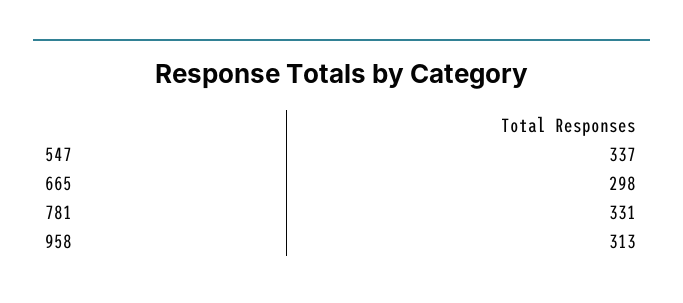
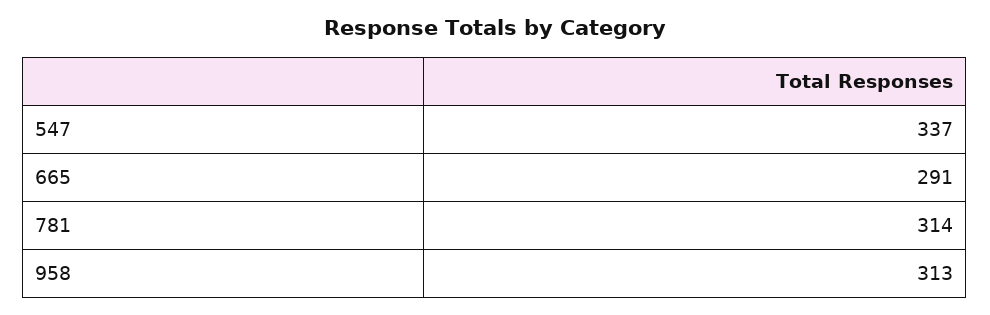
665: 298 -> 291
781: 331 -> 314

